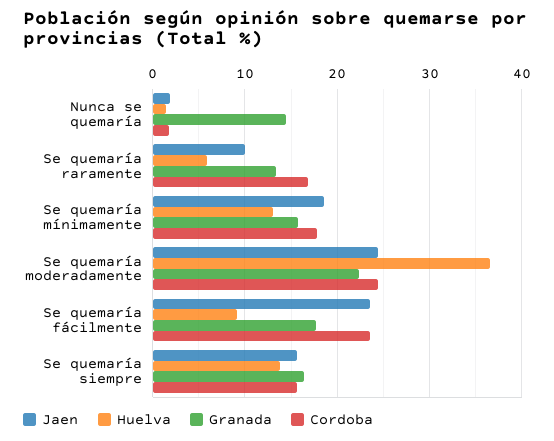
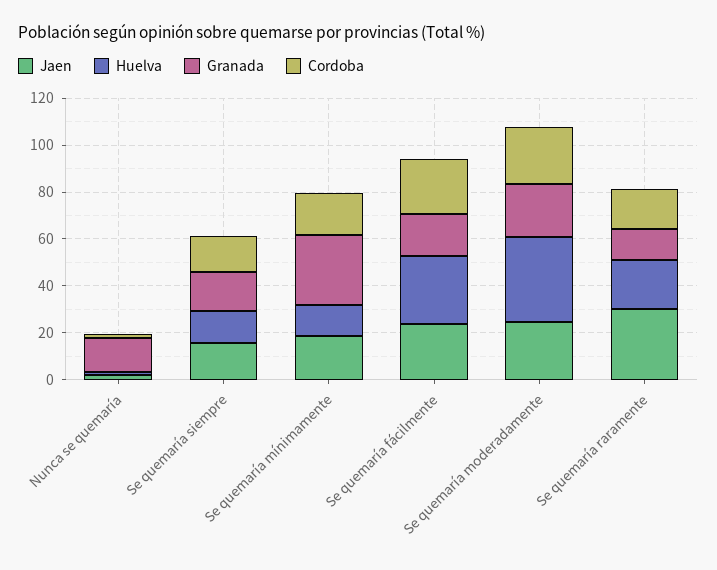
Jaen, Se quemaría raramente: 10 -> 30
Huelva, Se quemaría raramente: 6 -> 20
Granada, Se quemaría mínimamente: 16 -> 30
Huelva, Se quemaría fácilmente: 9 -> 30

